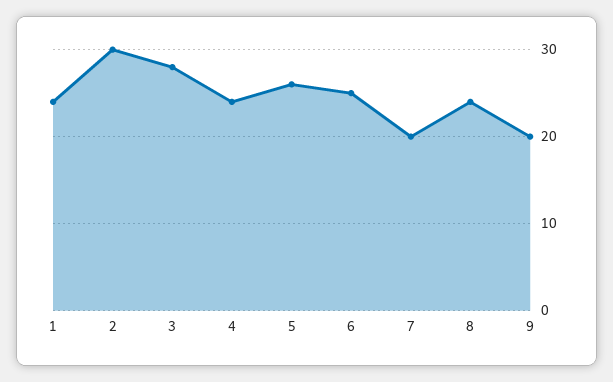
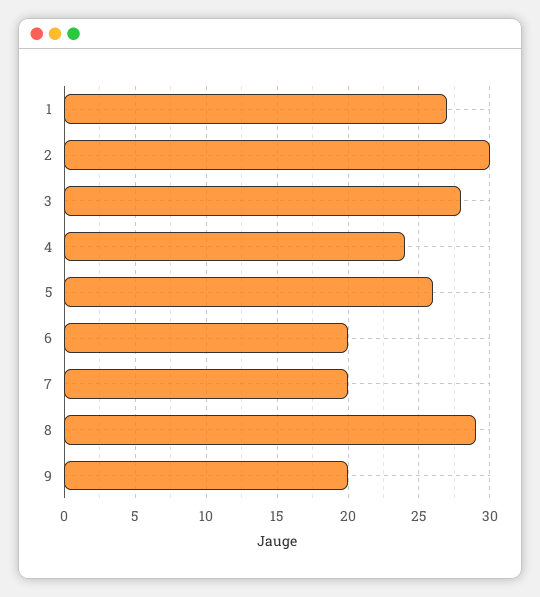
1: 24 -> 27
6: 25 -> 20
8: 24 -> 29

